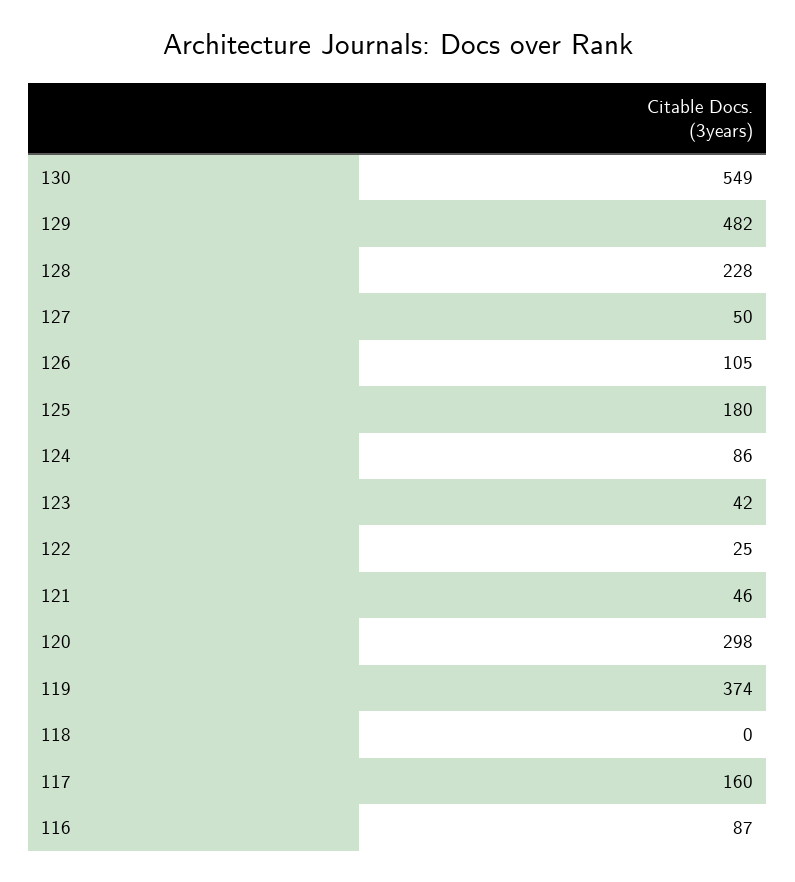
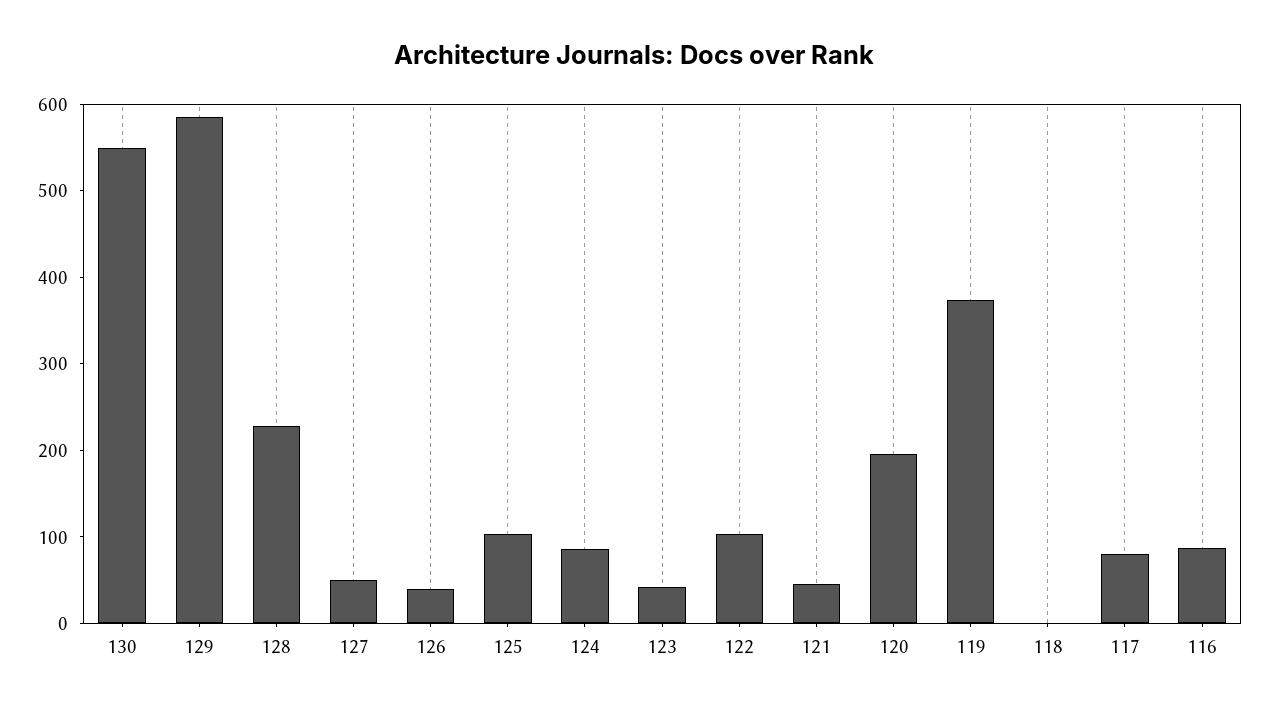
129: 482 -> 580
126: 105 -> 40
125: 180 -> 100
122: 25 -> 100
120: 298 -> 200
117: 160 -> 80

